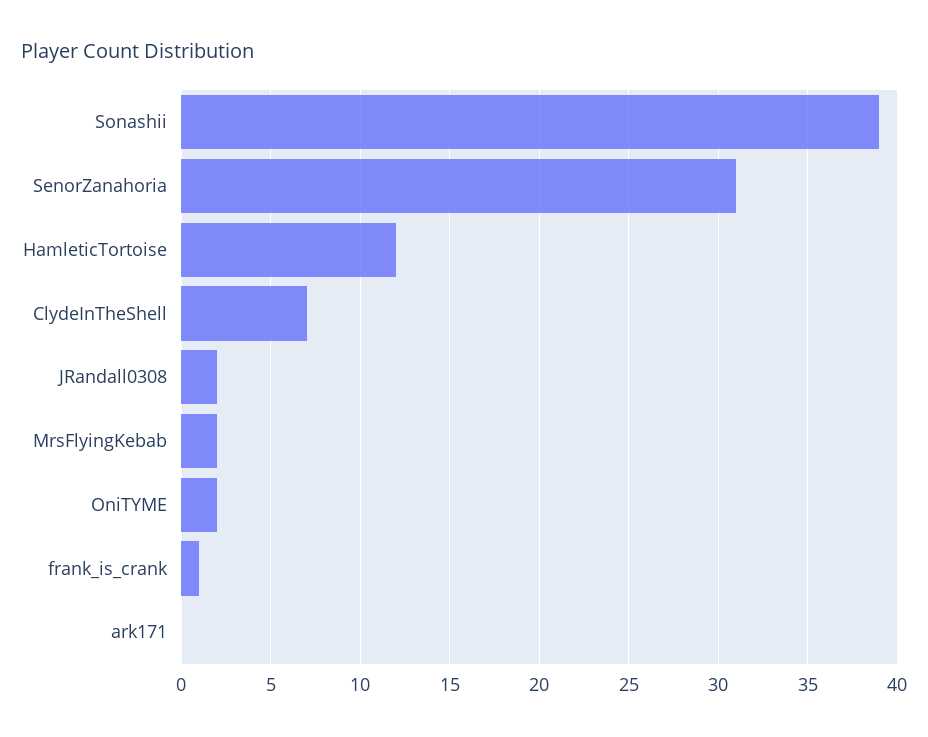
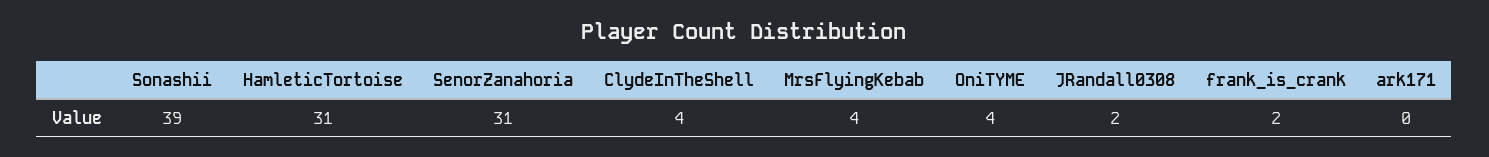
HamleticTortoise: 12 -> 31
ClydeInTheShell: 7 -> 4
MrsFlyingKebab: 2 -> 4
OniTYME: 2 -> 4
frank_is_crank: 1 -> 2

